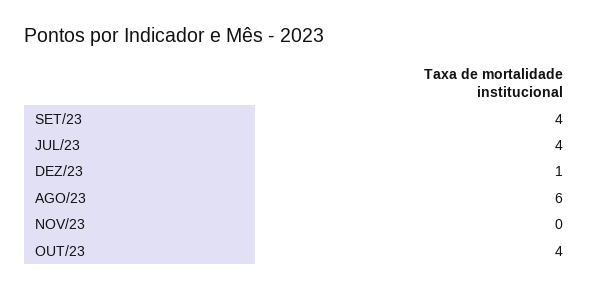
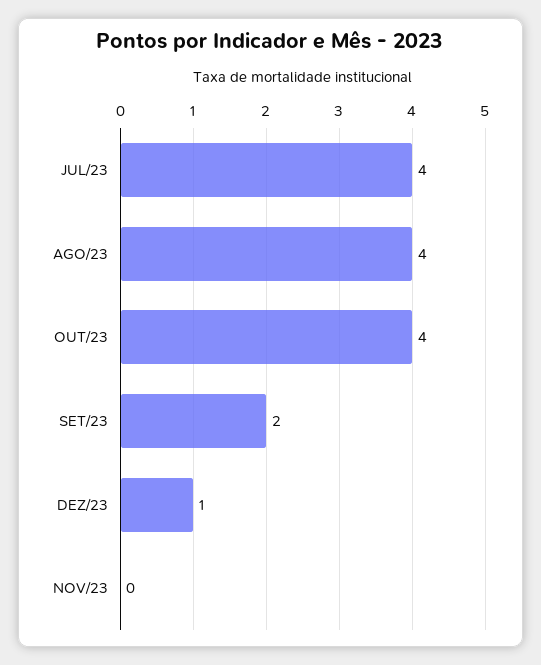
SET/23: 4 -> 2
AGO/23: 6 -> 4

